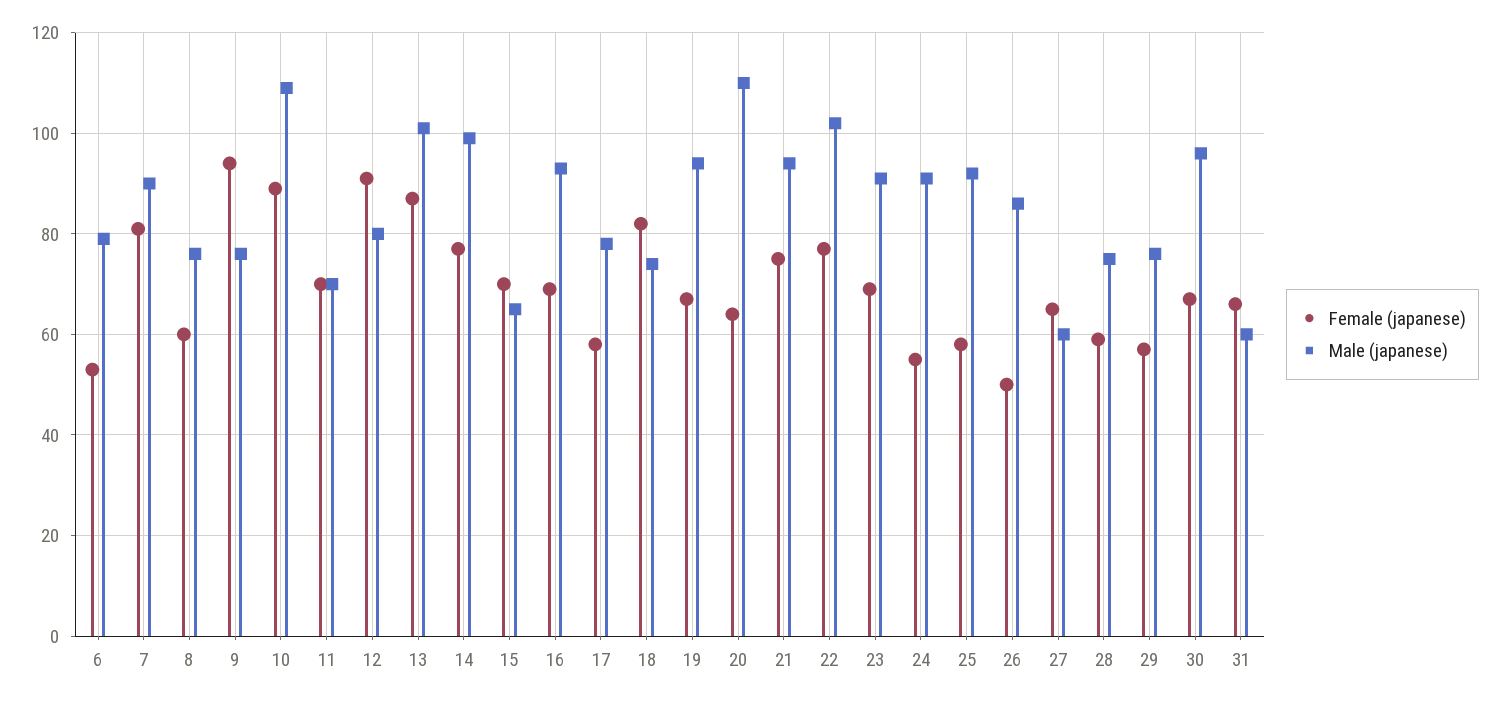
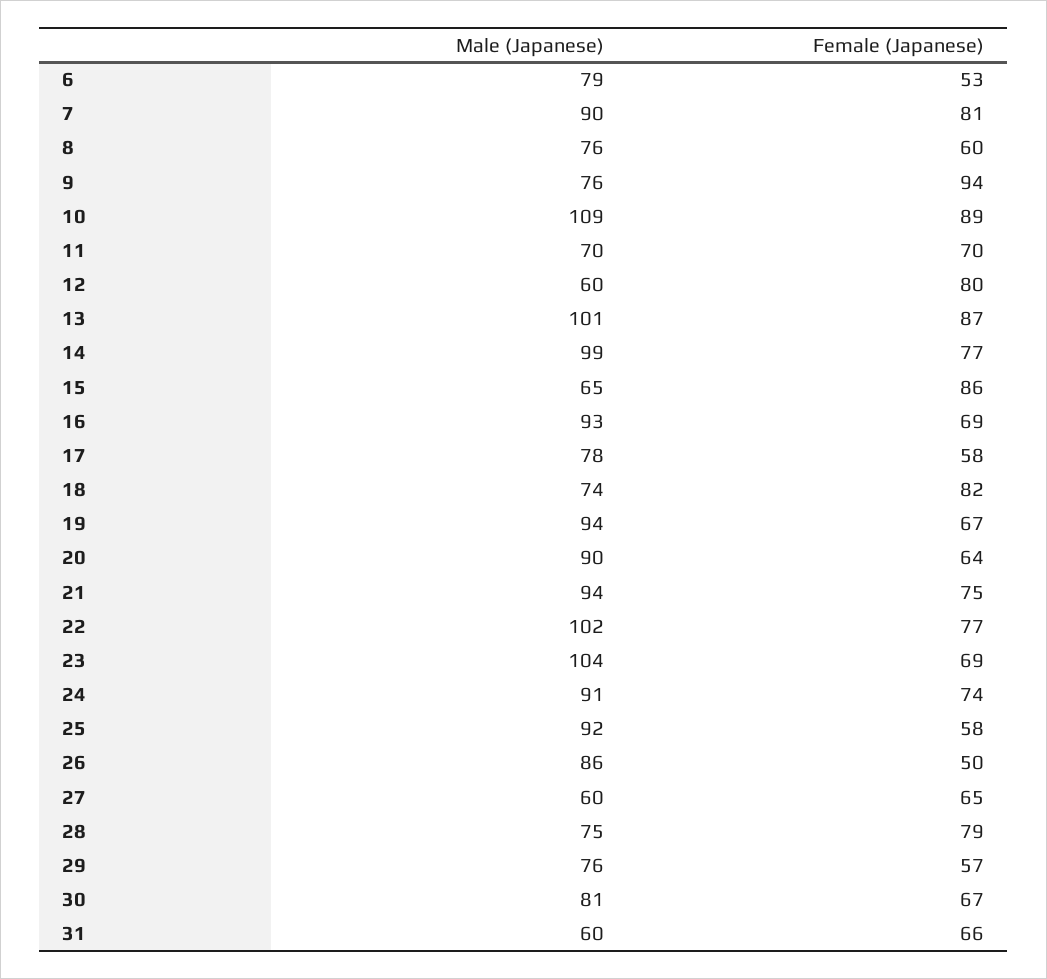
Female (japanese), 12: 90 -> 80
Male (japanese), 12: 80 -> 60
Female (japanese), 15: 70 -> 86
Male (japanese), 20: 110 -> 90
Male (japanese), 23: 90 -> 104
Female (japanese), 24: 55 -> 74
Female (japanese), 28: 60 -> 79
Male (japanese), 30: 95 -> 81

